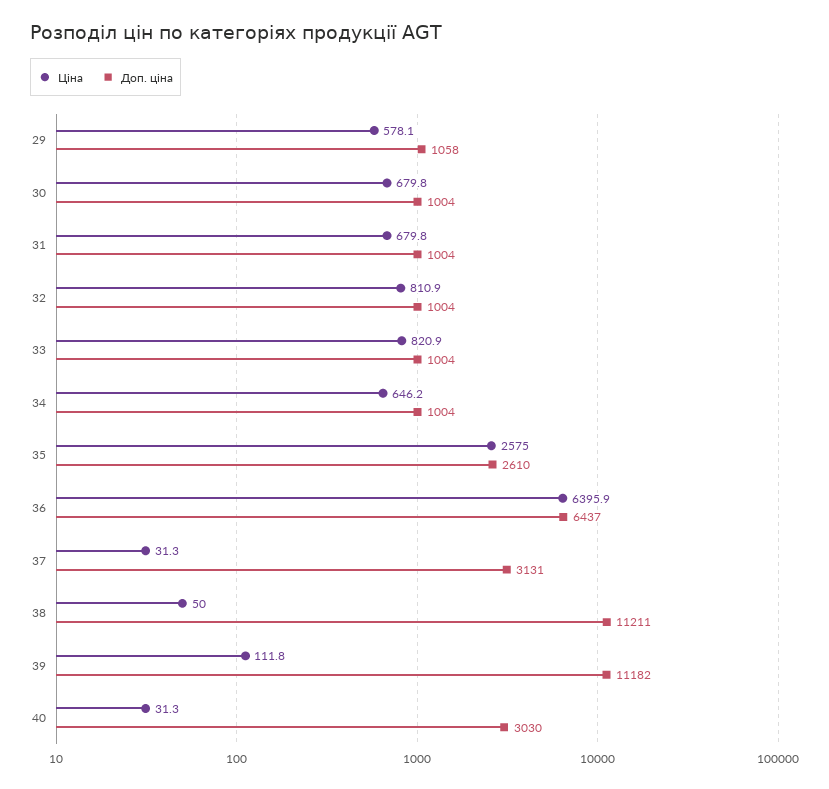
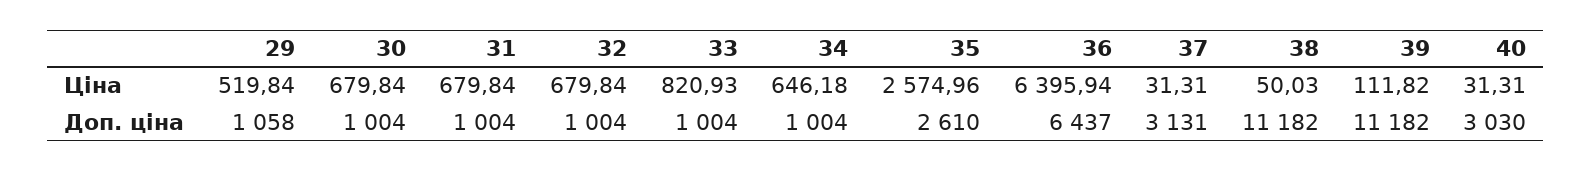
Ціна, 29: 578.1 -> 519.84
Ціна, 32: 810.9 -> 679.84
Доп. ціна, 38: 11211 -> 11182

